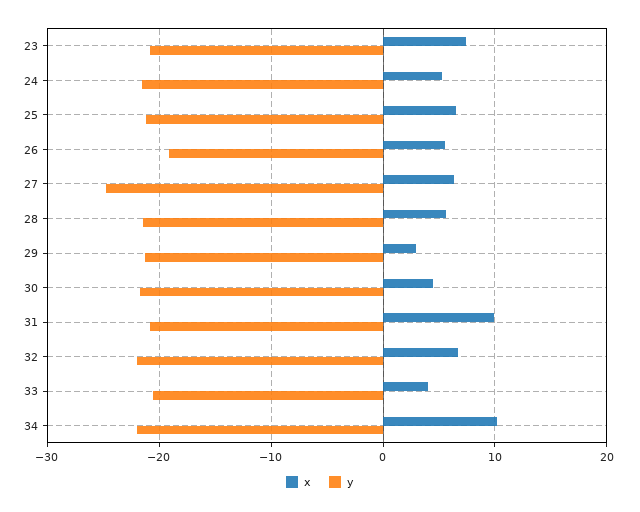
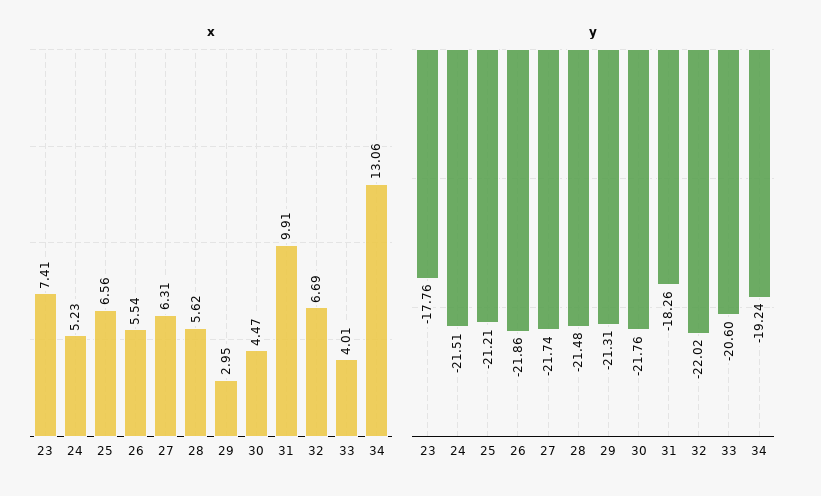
y, 23: -21 -> -17.76
y, 26: -19 -> -21.86
y, 27: -25 -> -21.74
y, 31: -21 -> -18.26
x, 34: 10 -> 13.06
y, 34: -22 -> -19.24

